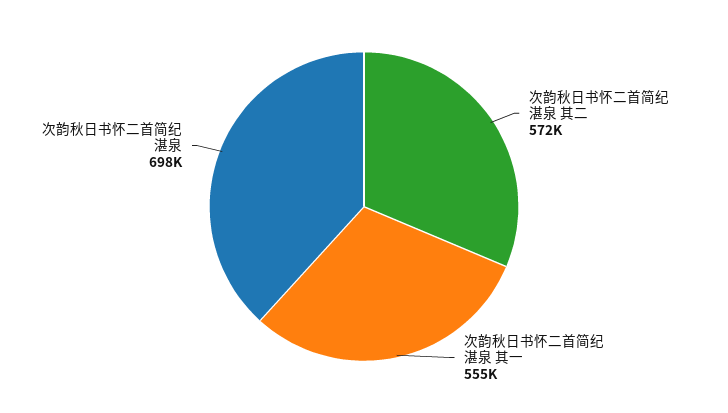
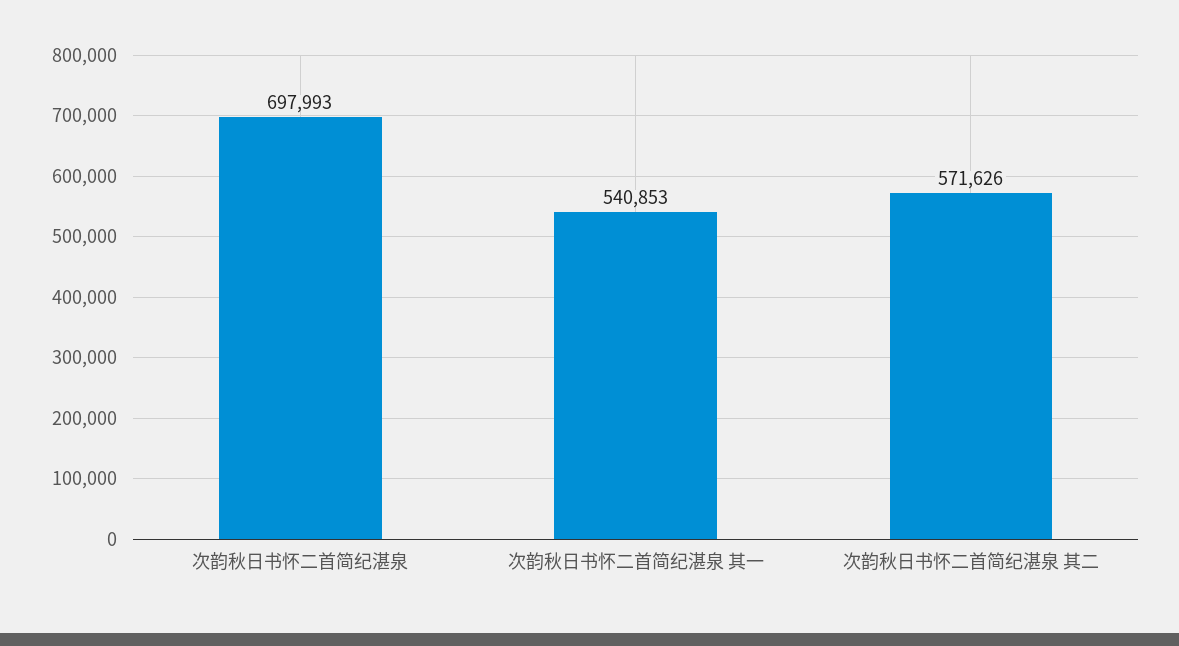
次韵秋日书怀二首简纪湛泉 其一: 555000 -> 540853

